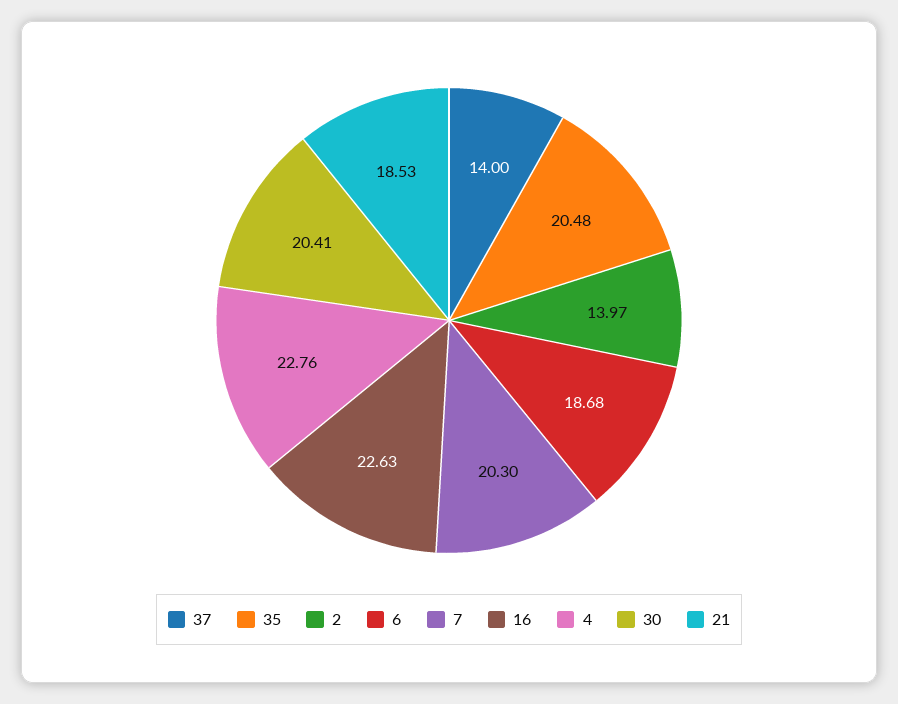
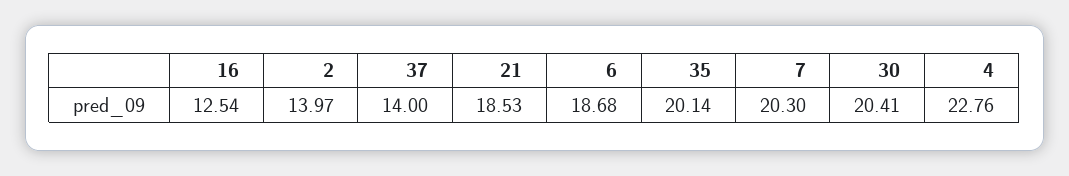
35: 20.48 -> 20.14
16: 22.63 -> 12.54

